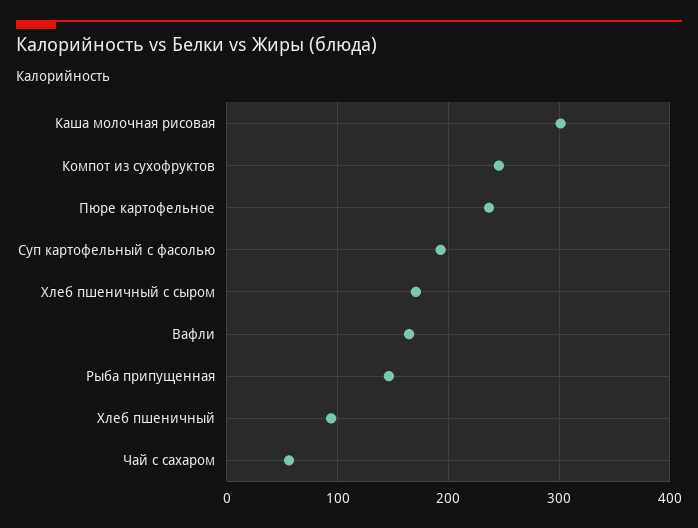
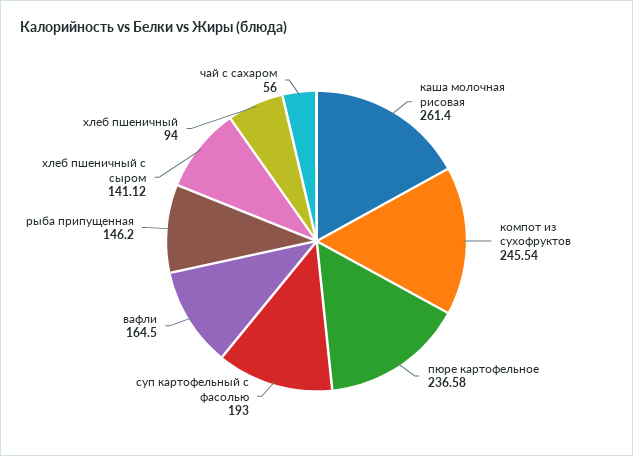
Каша молочная рисовая: 300 -> 261.4
Хлеб пшеничный с сыром: 170 -> 141.12

